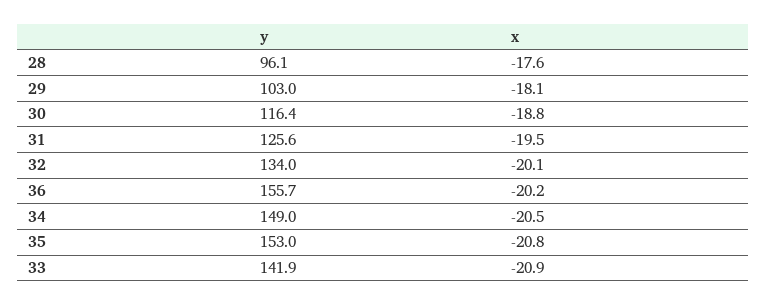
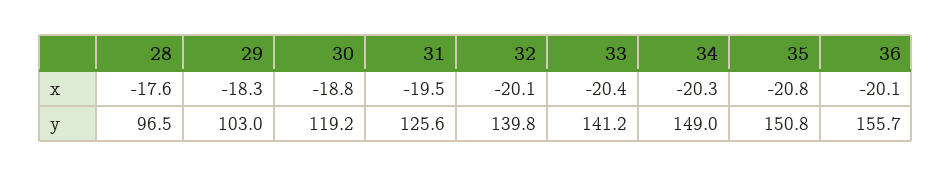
y, 28: 96.1 -> 96.5
x, 29: -18.1 -> -18.3
y, 30: 116.4 -> 119.2
y, 32: 134 -> 139.8
x, 36: -20.2 -> -20.1
x, 34: -20.5 -> -20.3
y, 35: 153 -> 150.8
y, 33: 141.9 -> 141.2
x, 33: -20.9 -> -20.4

